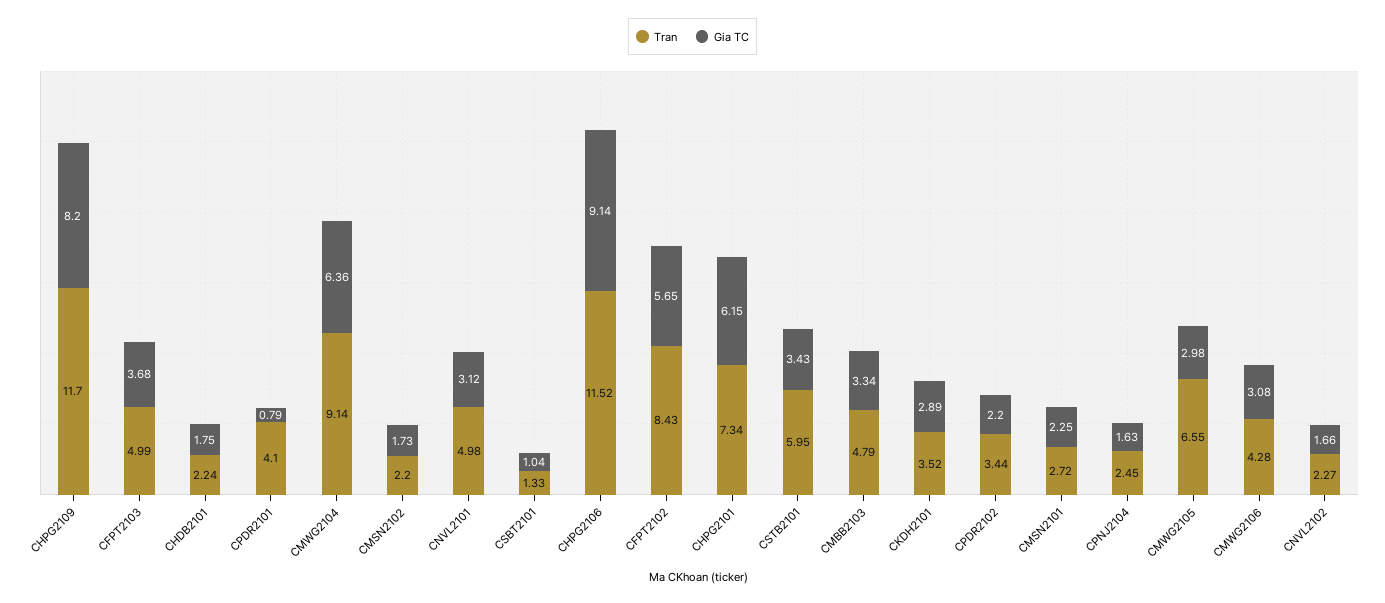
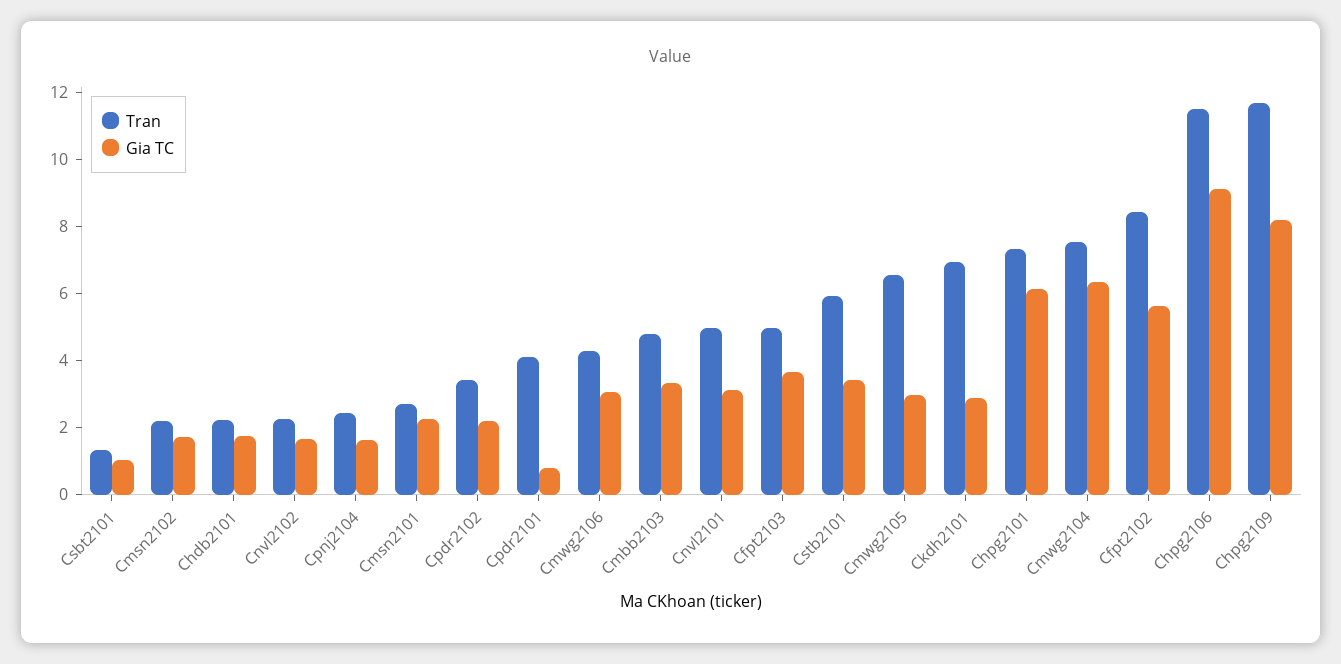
Tran, CMWG2104: 9.14 -> 7.5
Tran, CKDH2101: 3.52 -> 7

